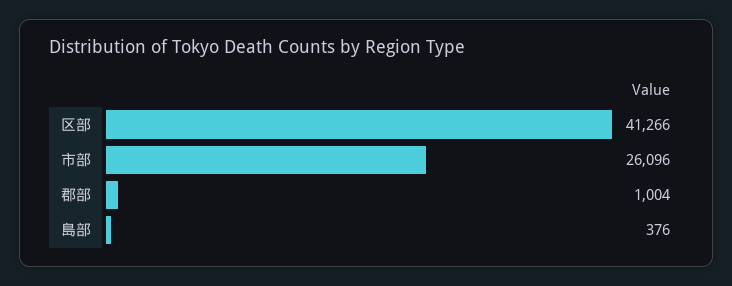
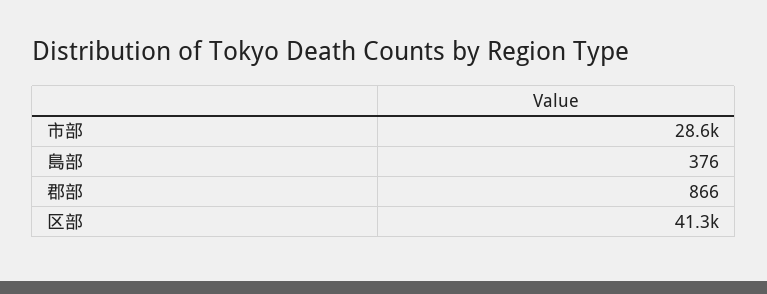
市部: 26096 -> 28600
郡部: 1004 -> 866

